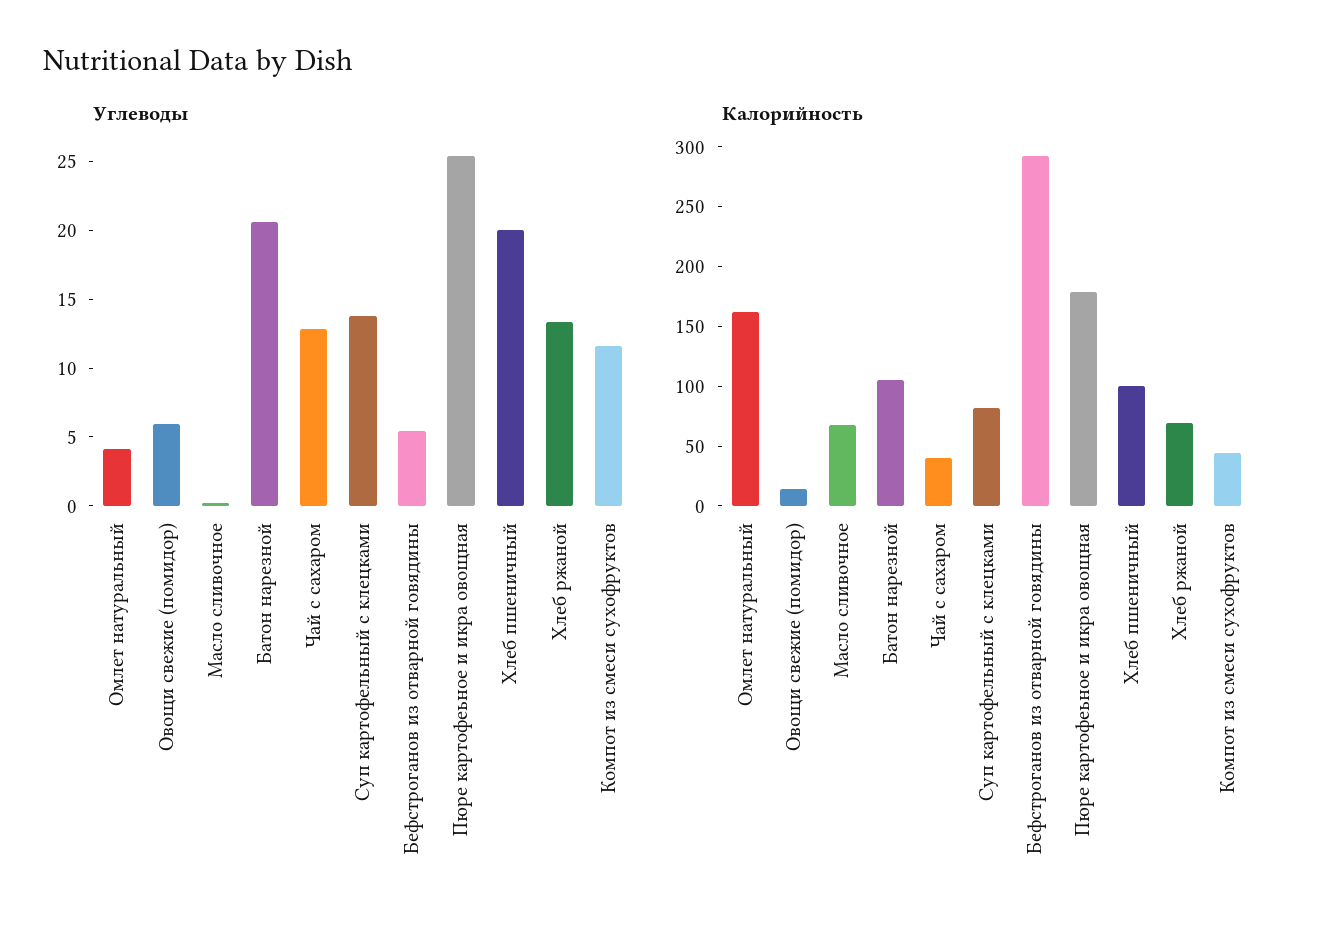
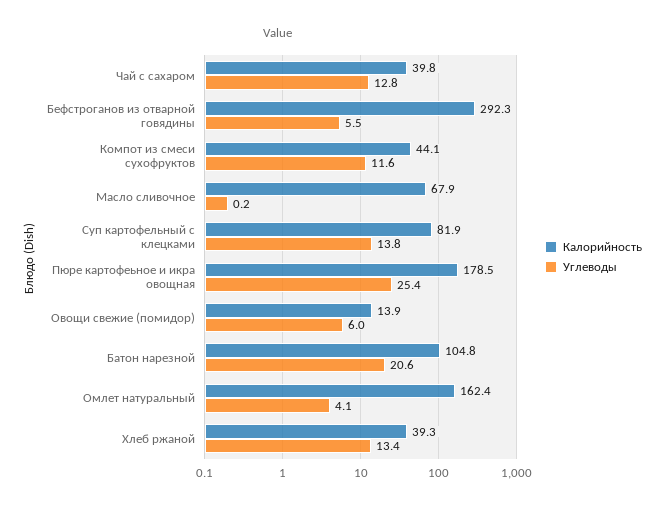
Углеводы, Хлеб пшеничный: 20 -> none
Калорийность, Хлеб пшеничный: 100 -> none
Калорийность, Хлеб ржаной: 70 -> 39.3

